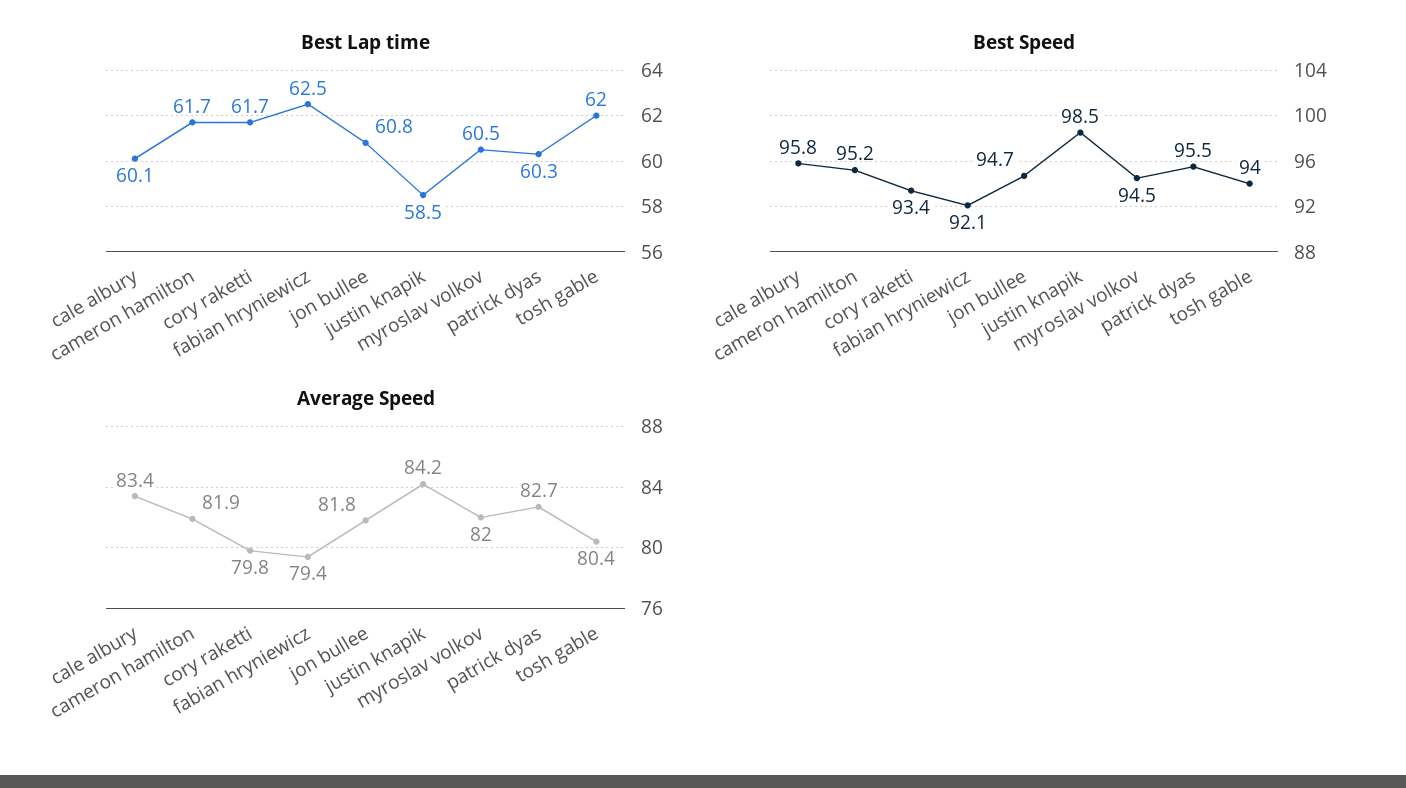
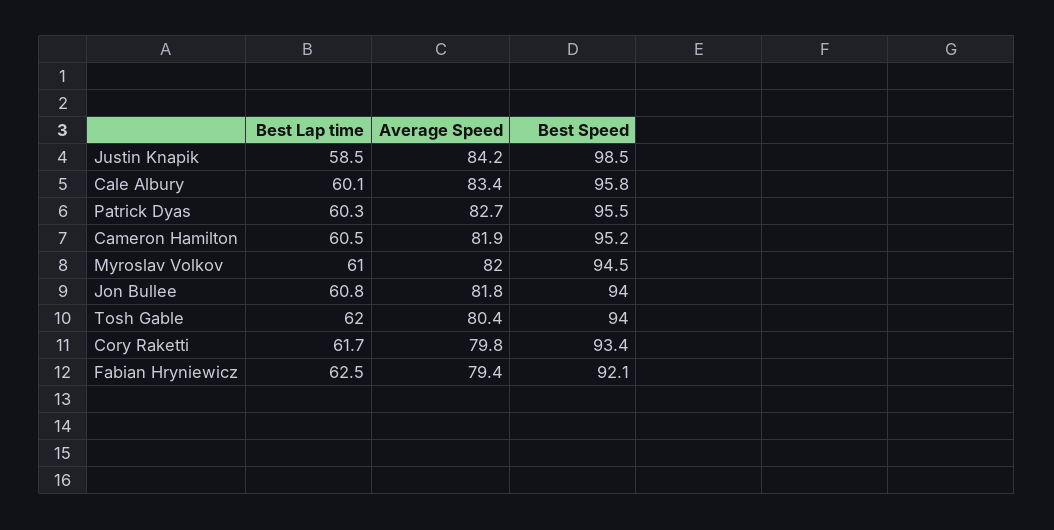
Best Lap time, cameron hamilton: 61.7 -> 60.5
Best Lap time, myroslav volkov: 60.5 -> 61
Best Speed, jon bullee: 94.7 -> 94

